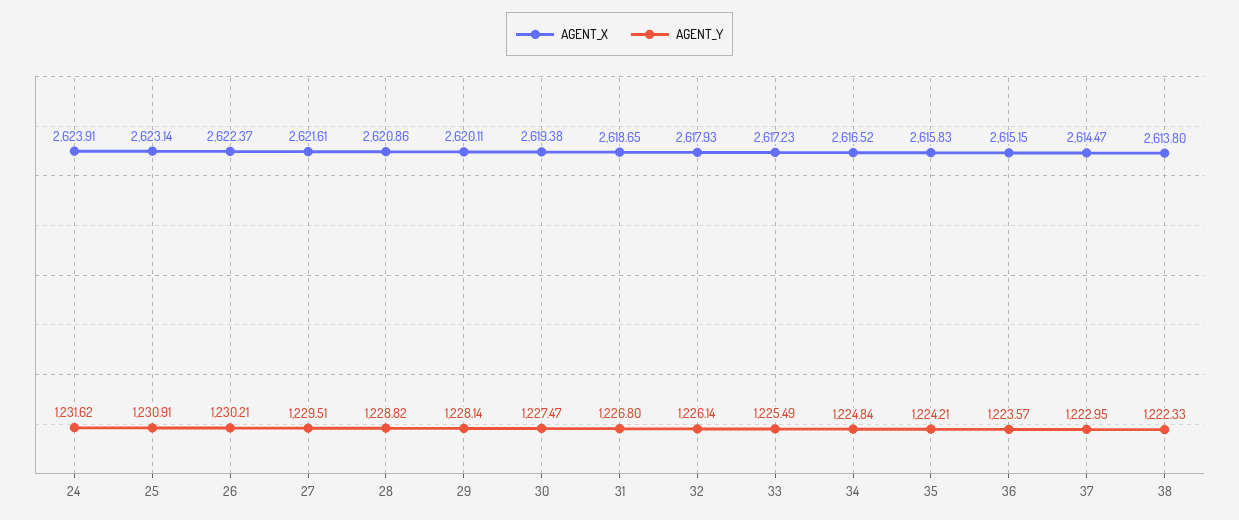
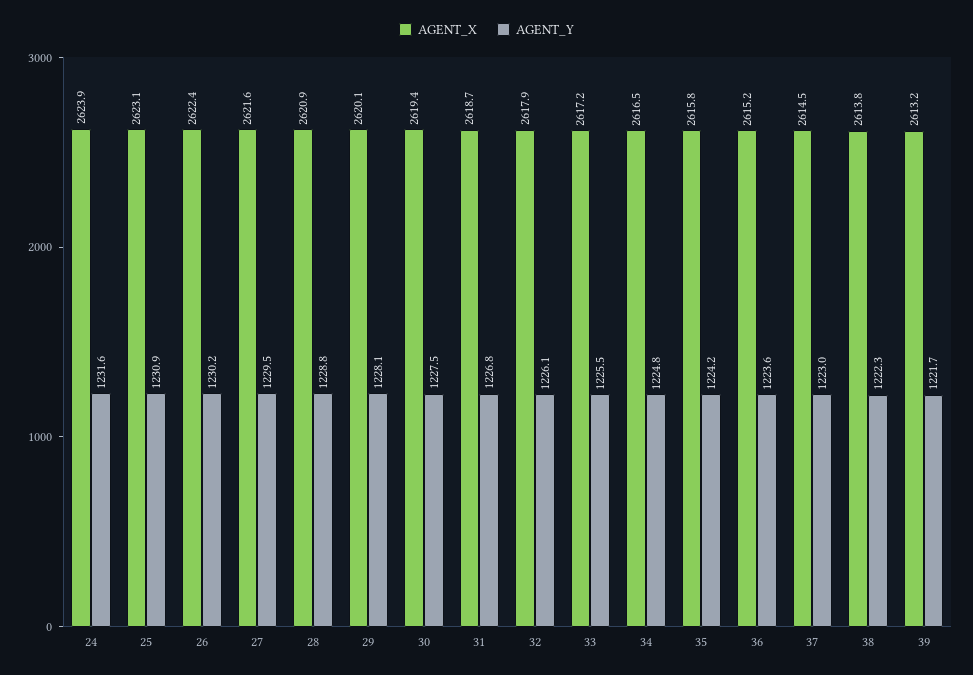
AGENT_X, 39: none -> 2613.2
AGENT_Y, 39: none -> 1221.7

